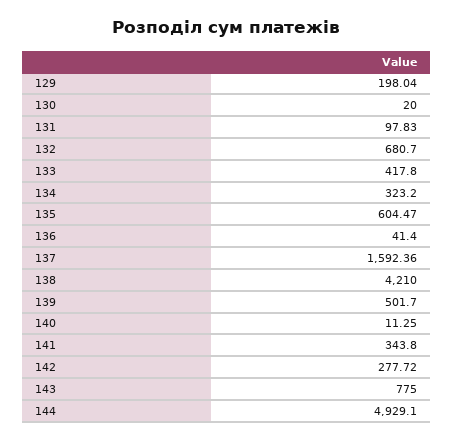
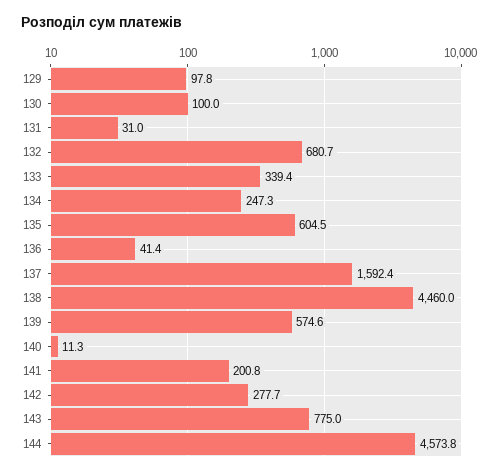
129: 198.04 -> 97.8
130: 20 -> 100
131: 97.83 -> 31
133: 417.8 -> 339.4
134: 323.2 -> 247.3
138: 4210 -> 4460
139: 501.7 -> 574.6
141: 343.8 -> 200.8
144: 4929.1 -> 4573.8

